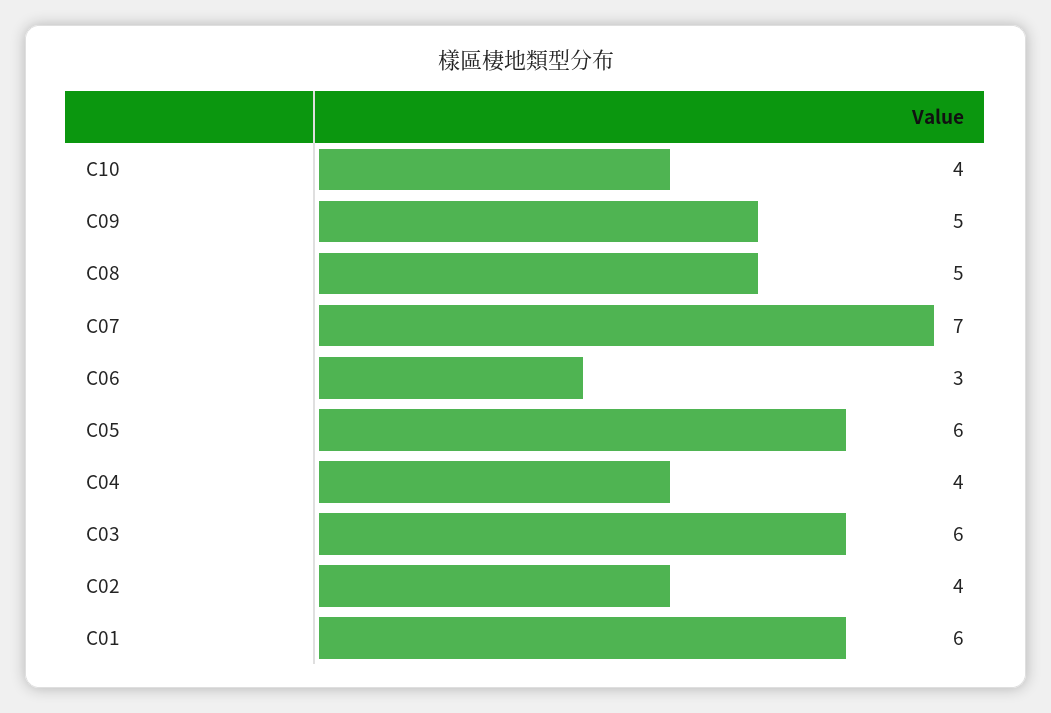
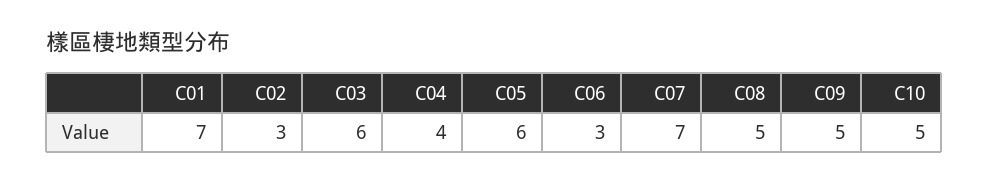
C10: 4 -> 5
C02: 4 -> 3
C01: 6 -> 7

